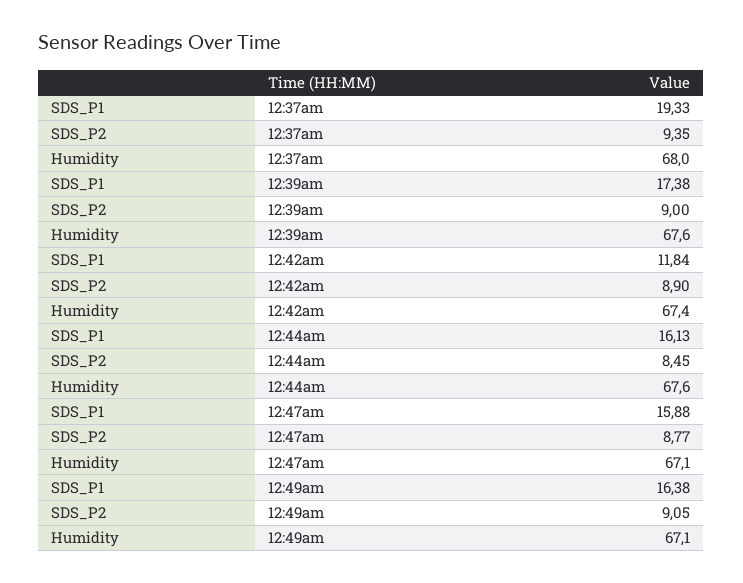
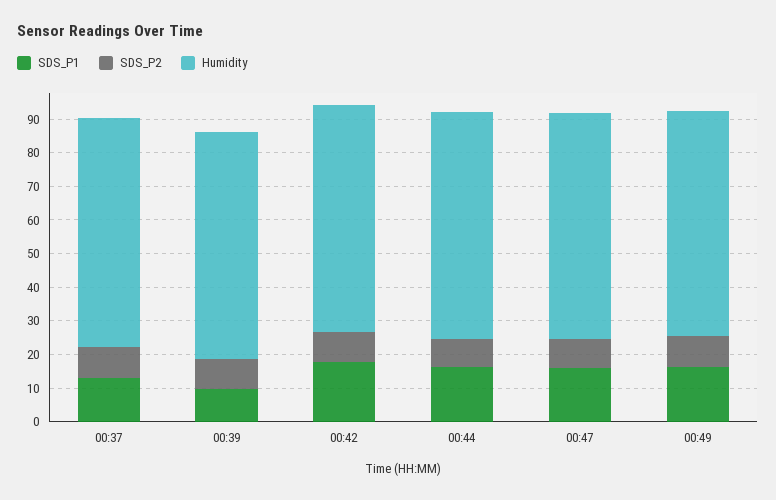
SDS_P1, 12:37am: 19.33 -> 12.5
SDS_P1, 12:39am: 17.38 -> 10
SDS_P1, 12:42am: 11.84 -> 17.5

